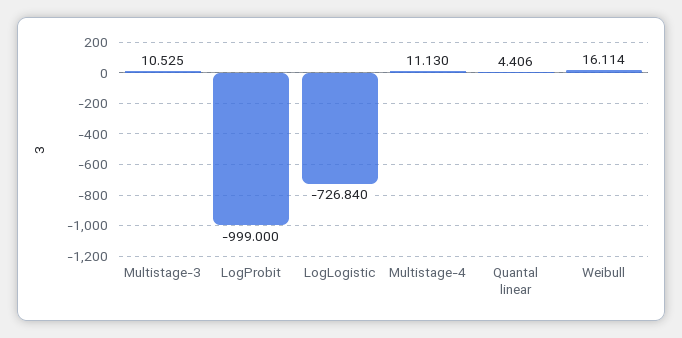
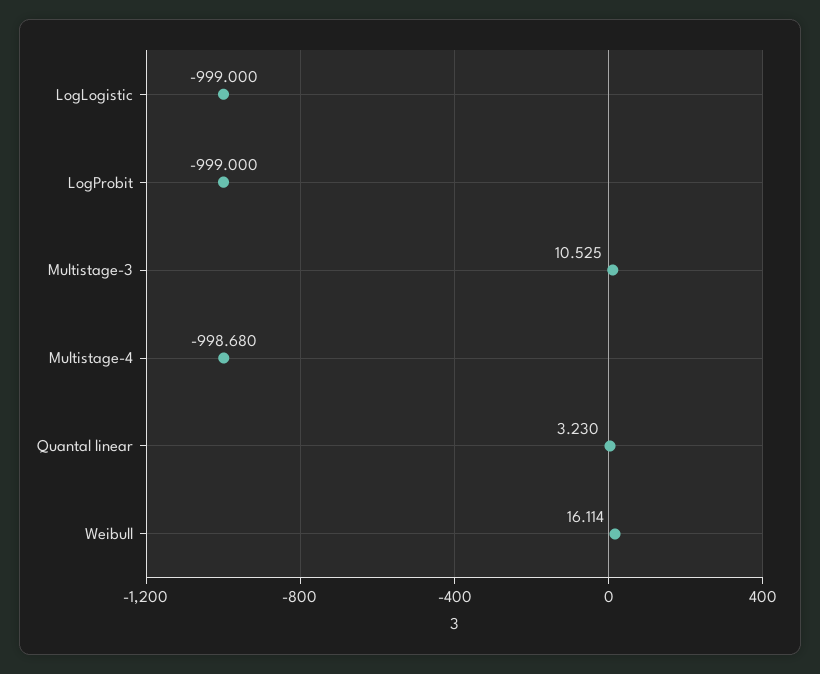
LogLogistic: -726.84 -> -999
Multistage-4: 11.13 -> -998.68
Quantal linear: 4.406 -> 3.23

